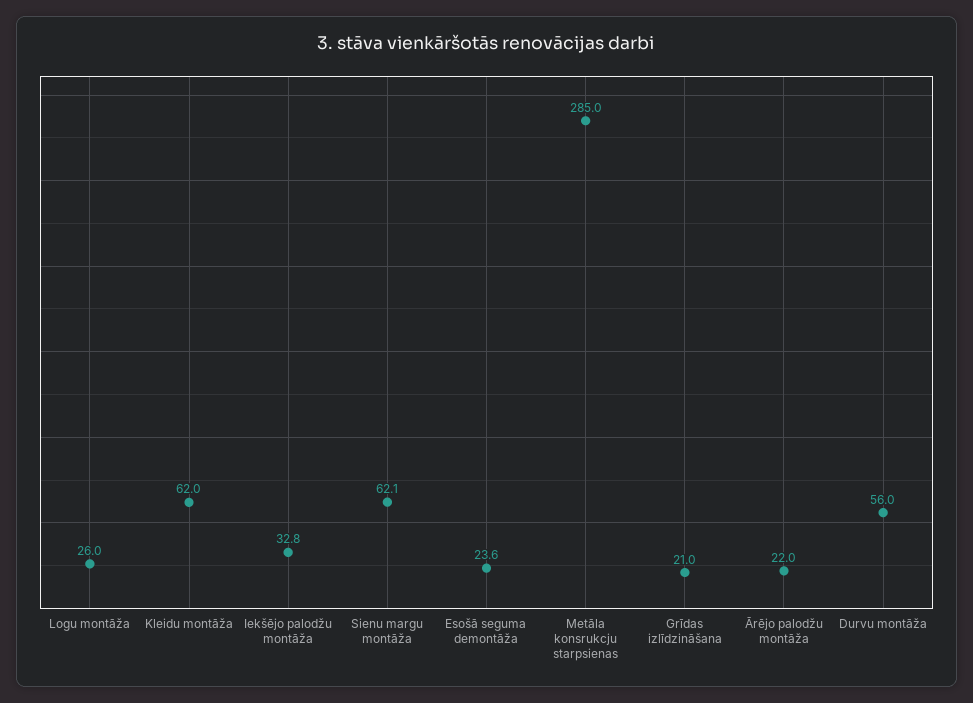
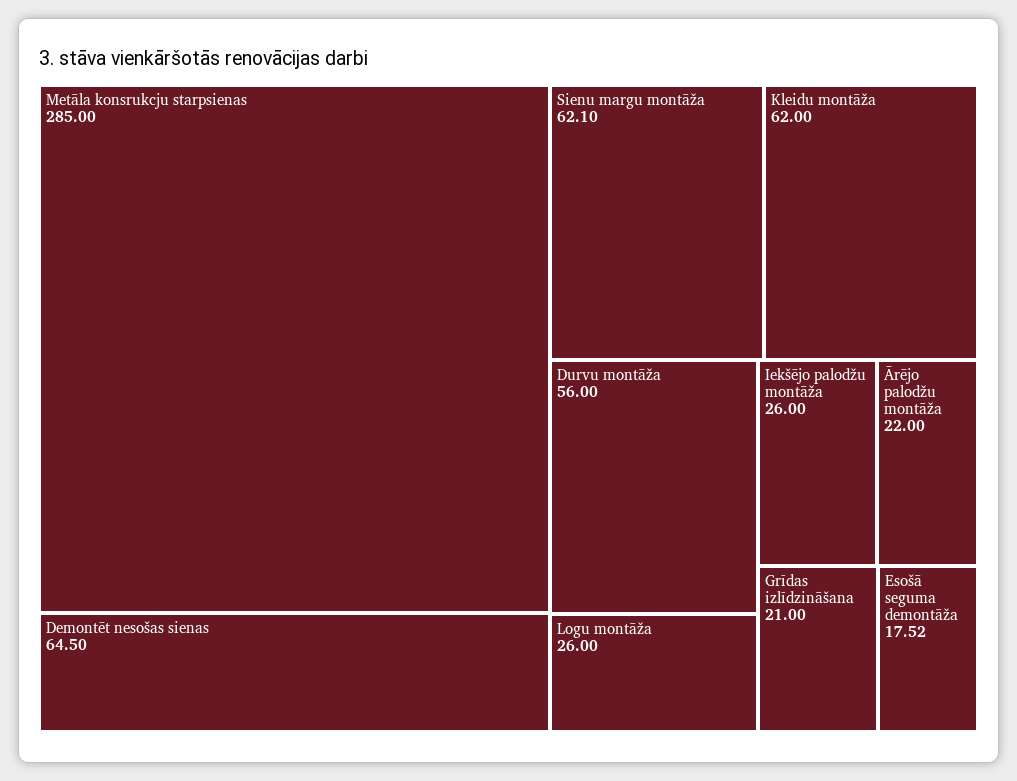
Iekšējo palodžu montāža: 32.8 -> 26
Esošā seguma demontāža: 23.6 -> 17.52
Demontēt nesošas sienas: none -> 64.5

